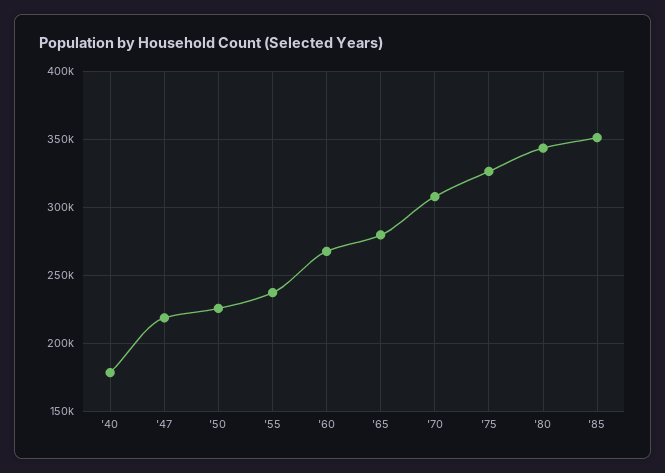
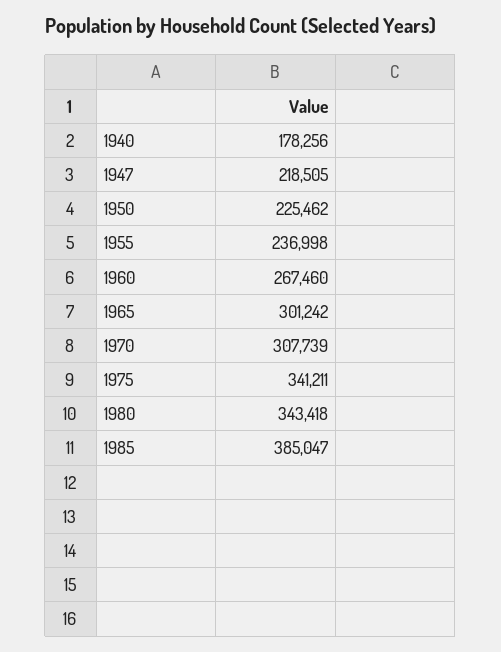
'65: 280000 -> 301242
'75: 325000 -> 341211
'85: 350000 -> 385047

